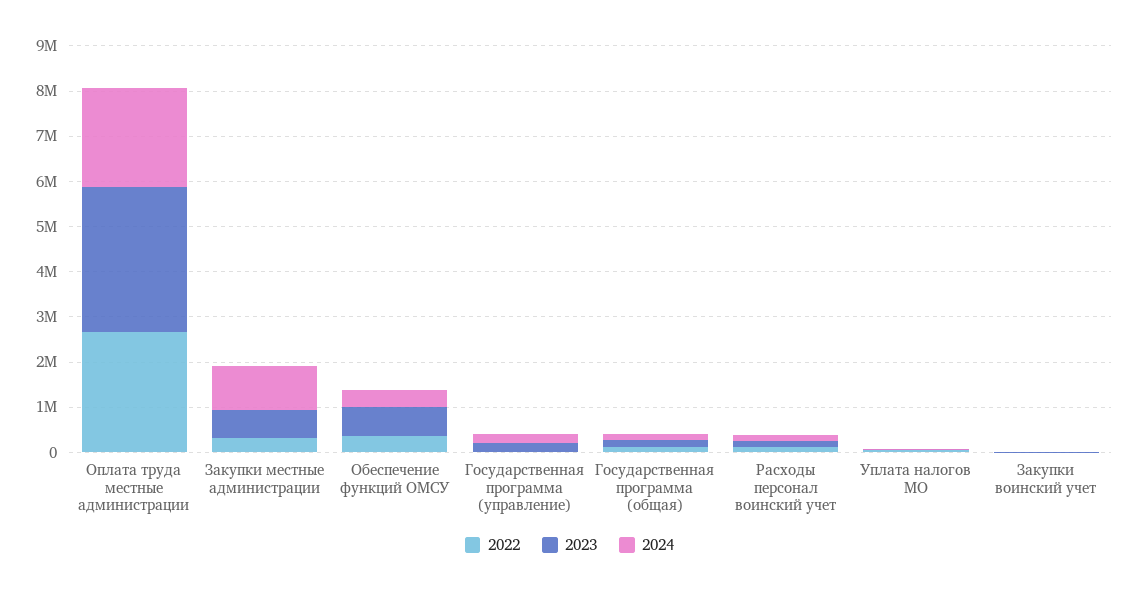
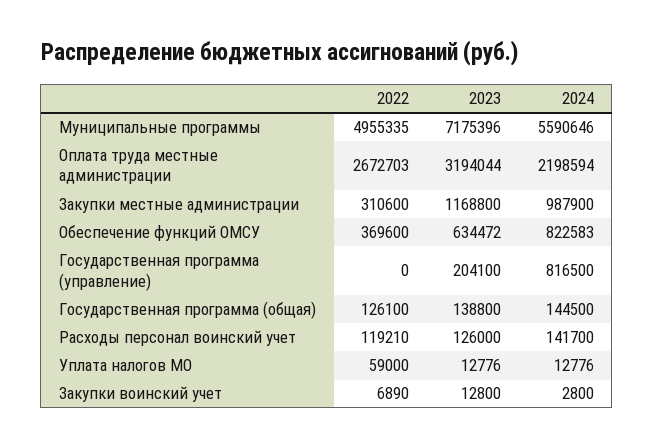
2023, Закупки местные администрации: 600000 -> 1168800
2024, Обеспечение функций ОМСУ: 400000 -> 822583
2024, Государственная программа (управление): 200000 -> 816500
2022, Муниципальные программы: none -> 4955335
2023, Муниципальные программы: none -> 7175396
2024, Муниципальные программы: none -> 5590646

